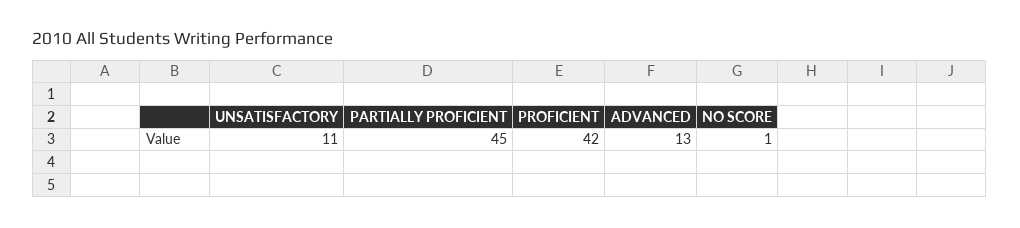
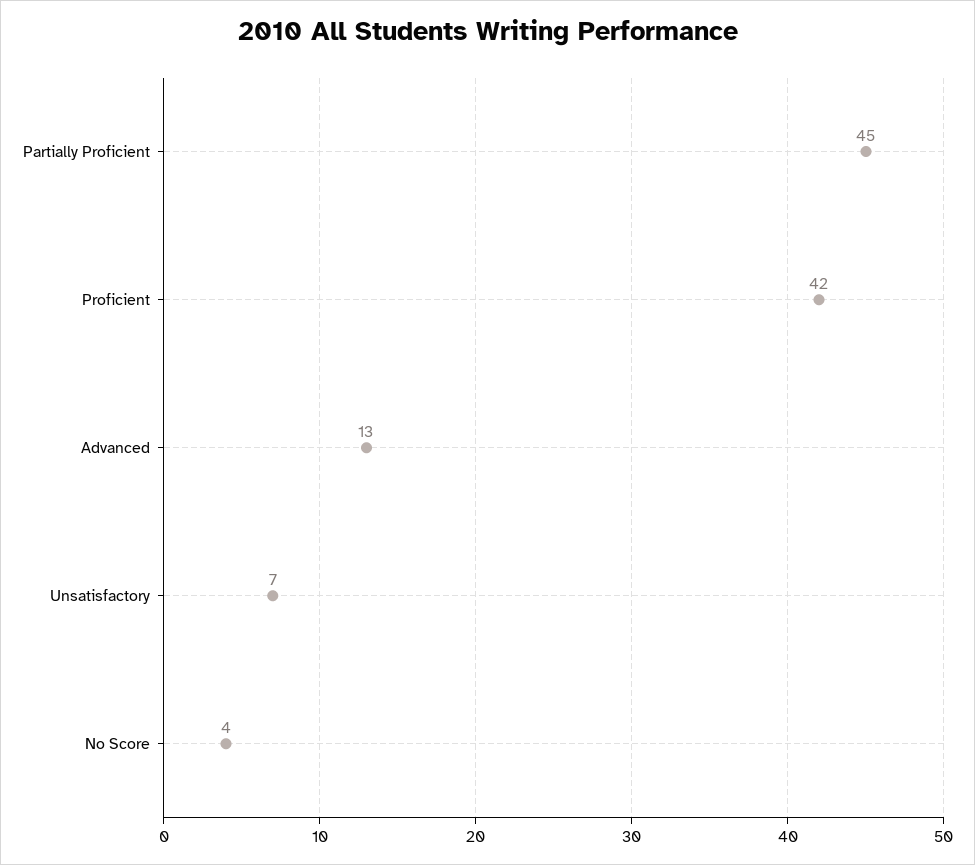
UNSATISFACTORY: 11 -> 7
NO SCORE: 1 -> 4

